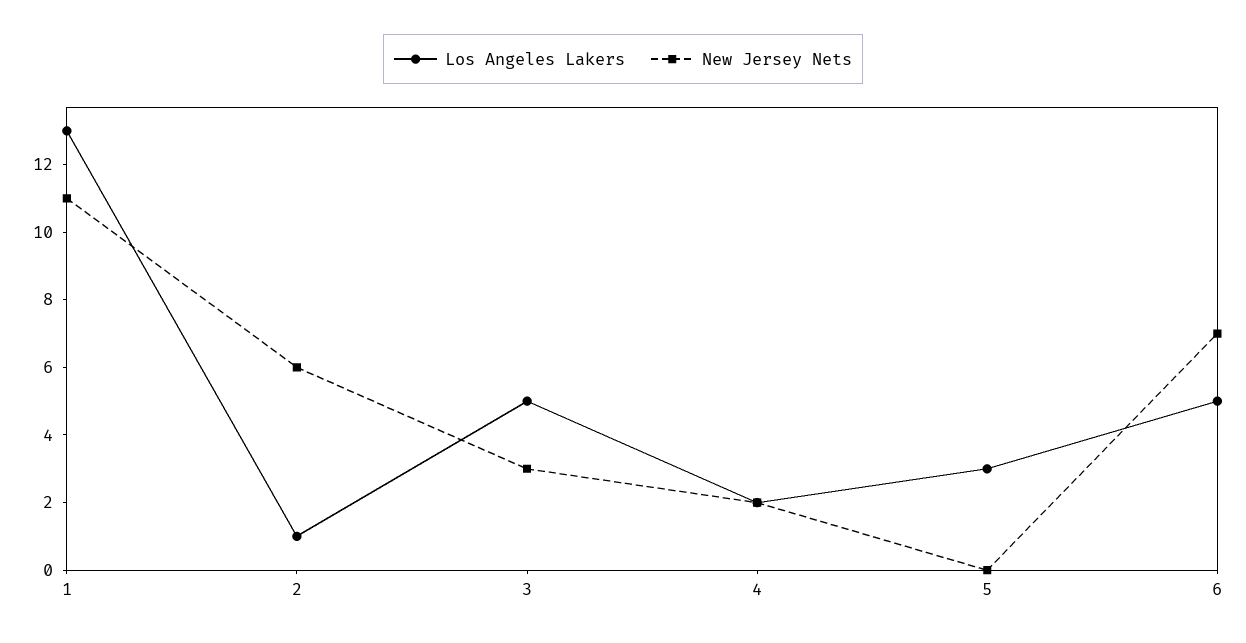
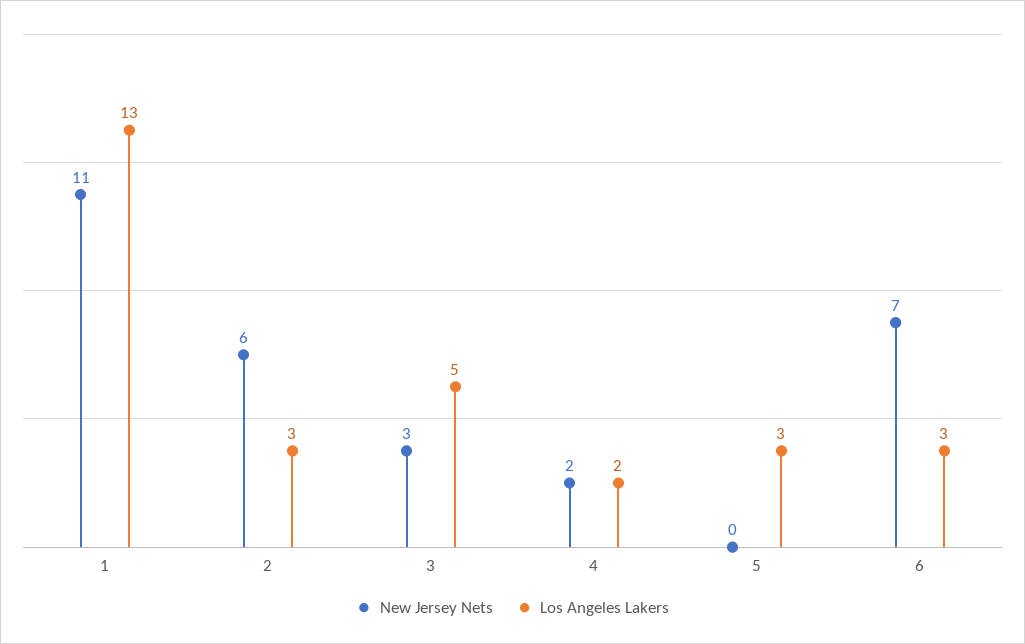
Los Angeles Lakers, 2: 1 -> 3
Los Angeles Lakers, 6: 5 -> 3

